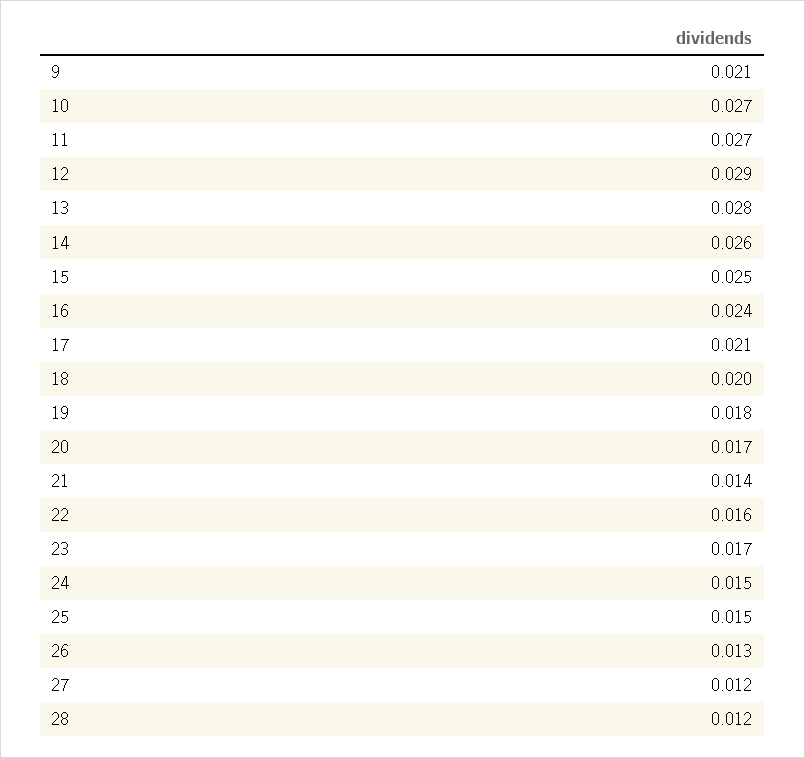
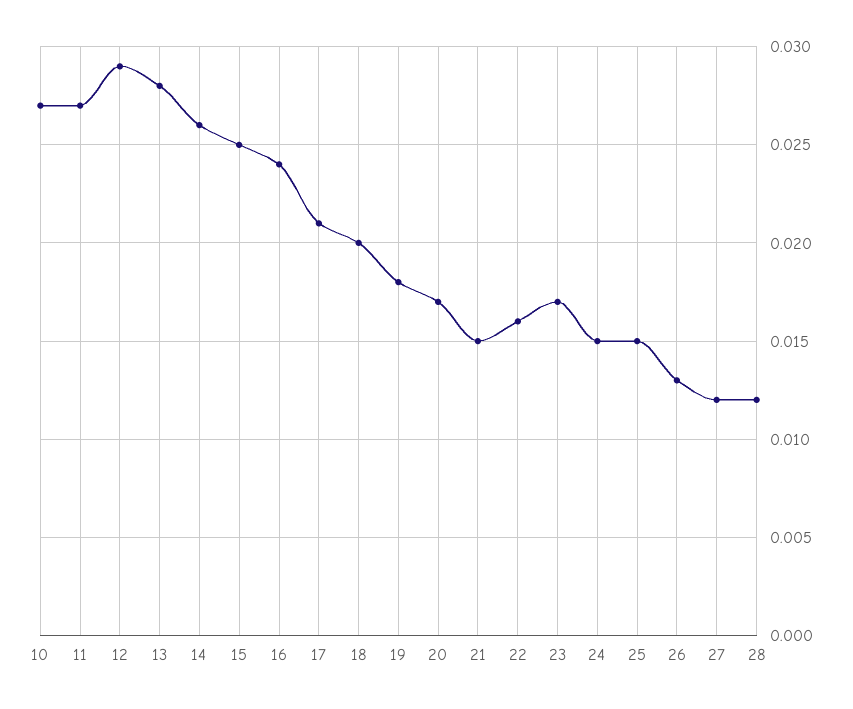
9: 0.021 -> none
21: 0.014 -> 0.015

